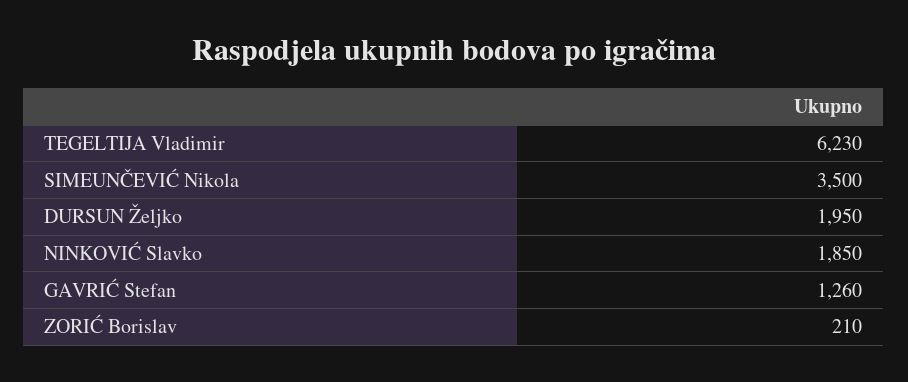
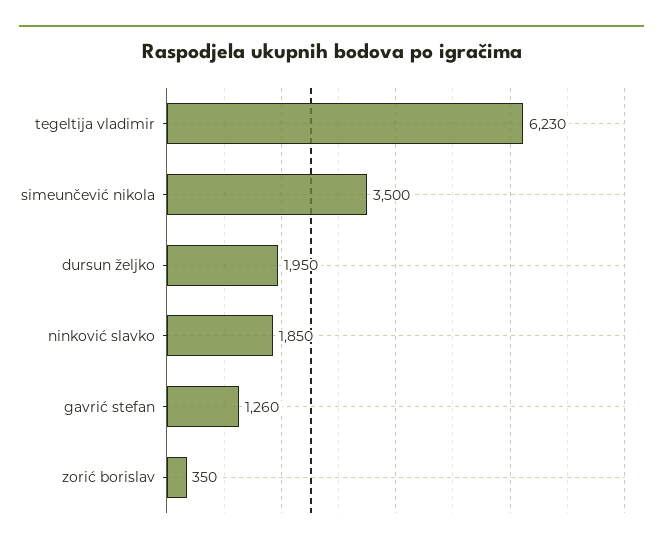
ZORIĆ Borislav: 210 -> 350

